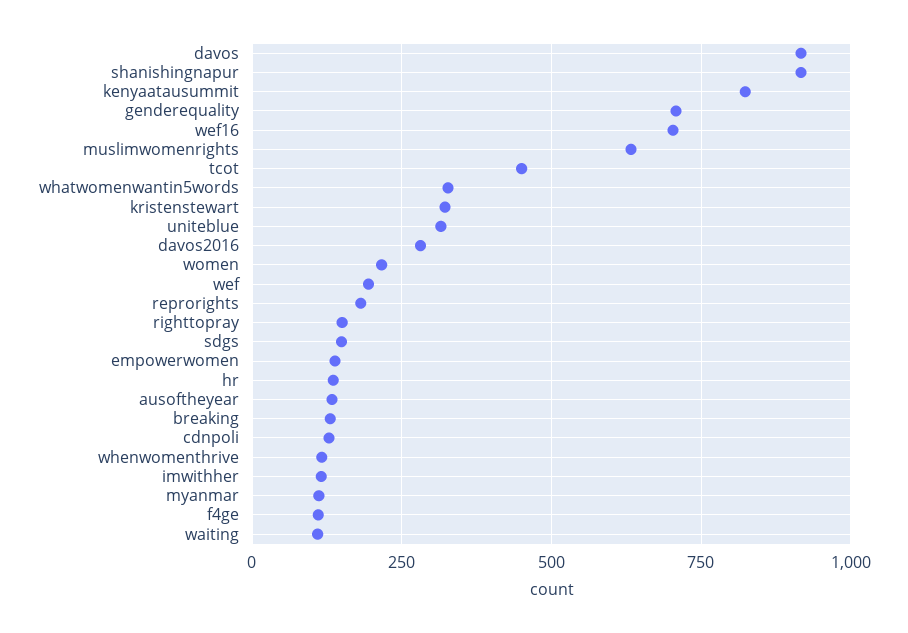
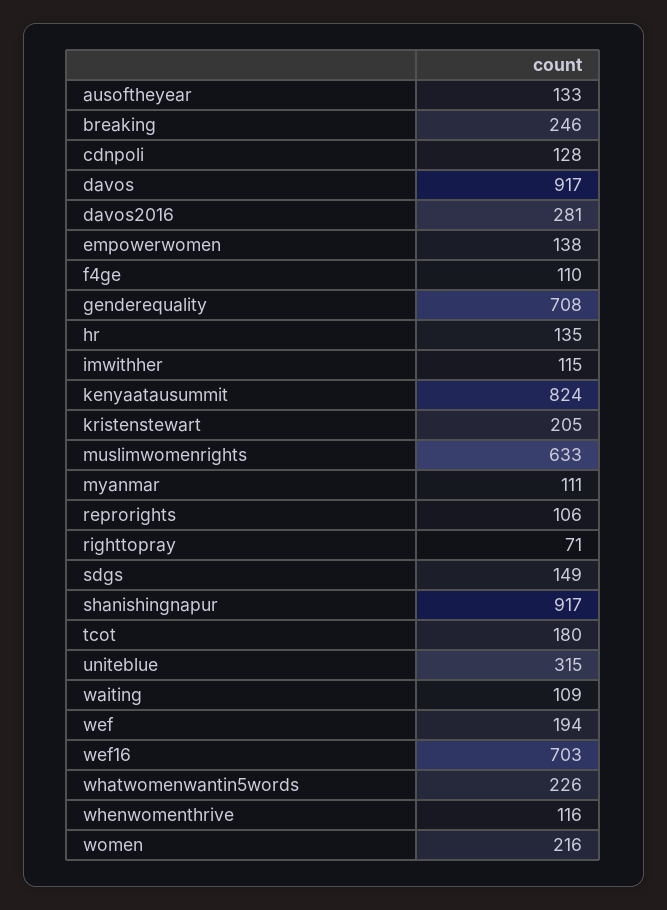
tcot: 450 -> 180
whatwomenwantin5words: 325 -> 226
kristenstewart: 325 -> 205
reprorights: 175 -> 106
righttopray: 150 -> 71
breaking: 125 -> 246

